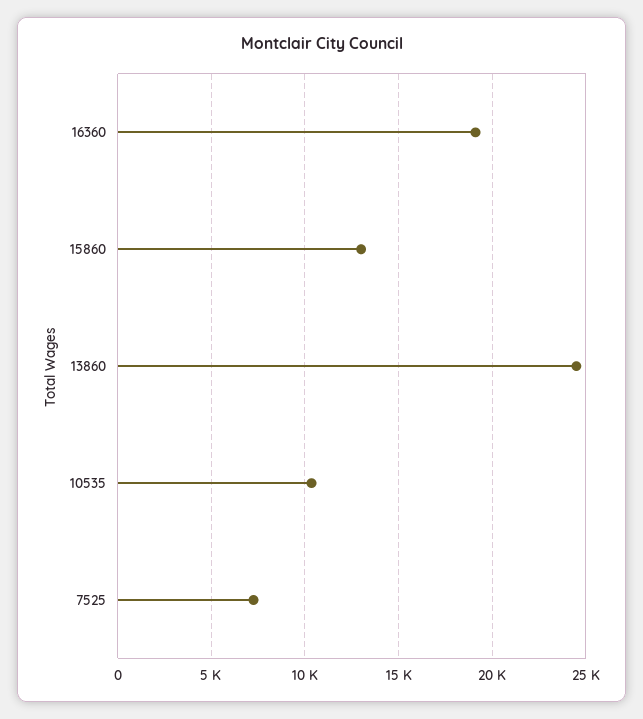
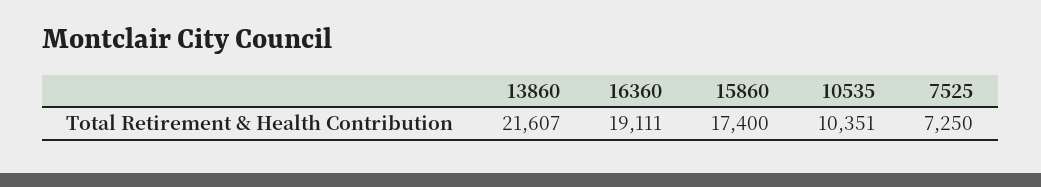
15860: 13000 -> 17400
13860: 24500 -> 21607

